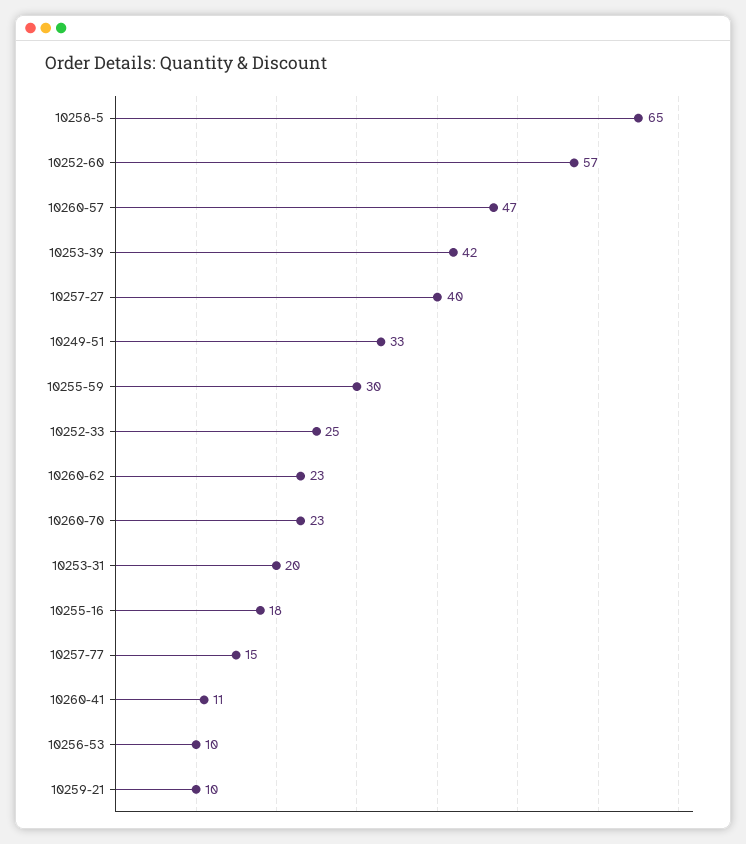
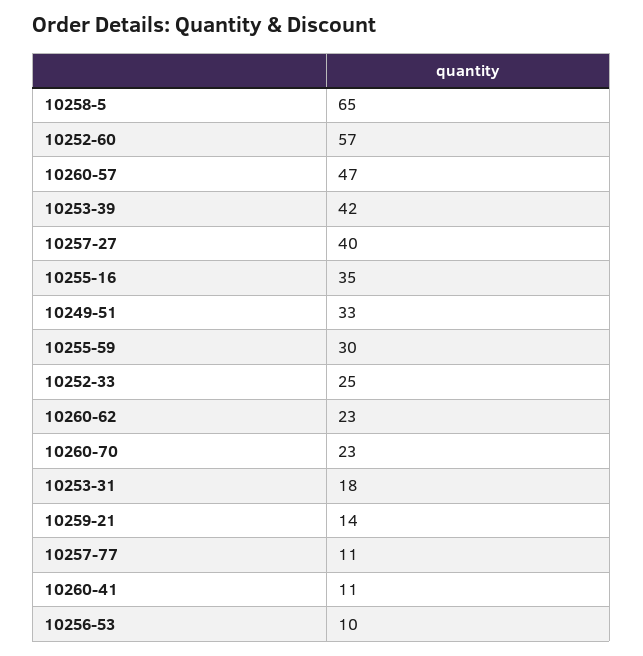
10253-31: 20 -> 18
10255-16: 18 -> 35
10257-77: 15 -> 11
10259-21: 10 -> 14

